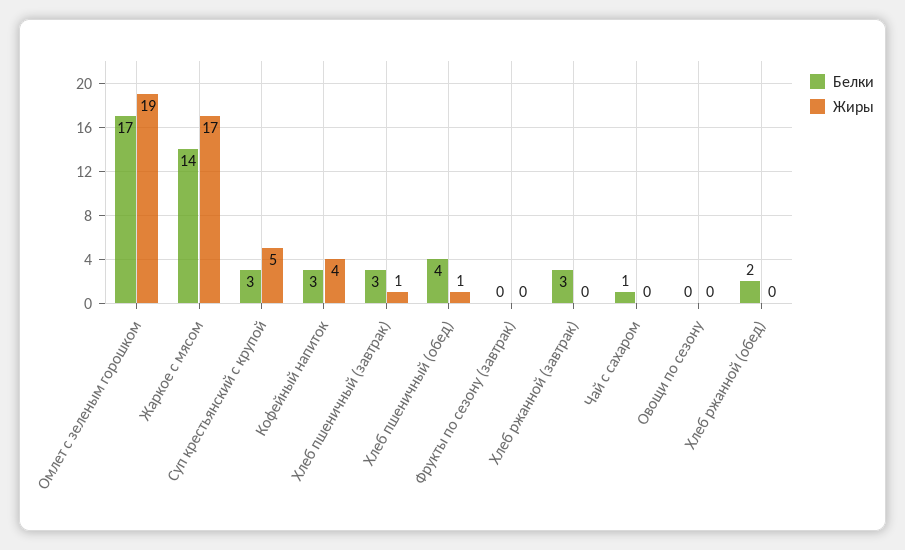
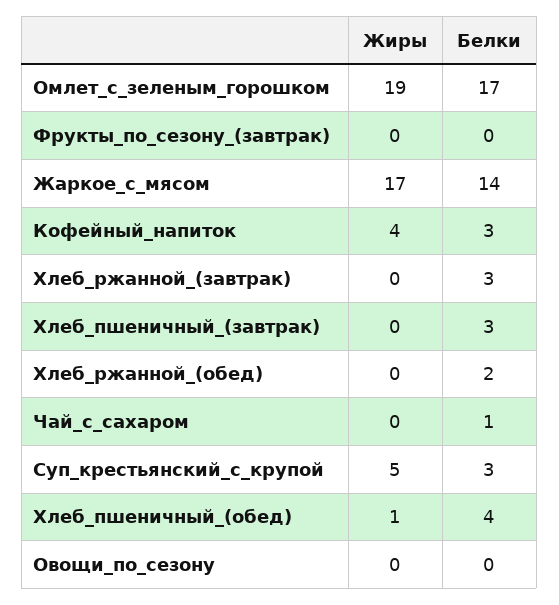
Жиры, Хлеб пшеничный (завтрак): 1 -> 0

